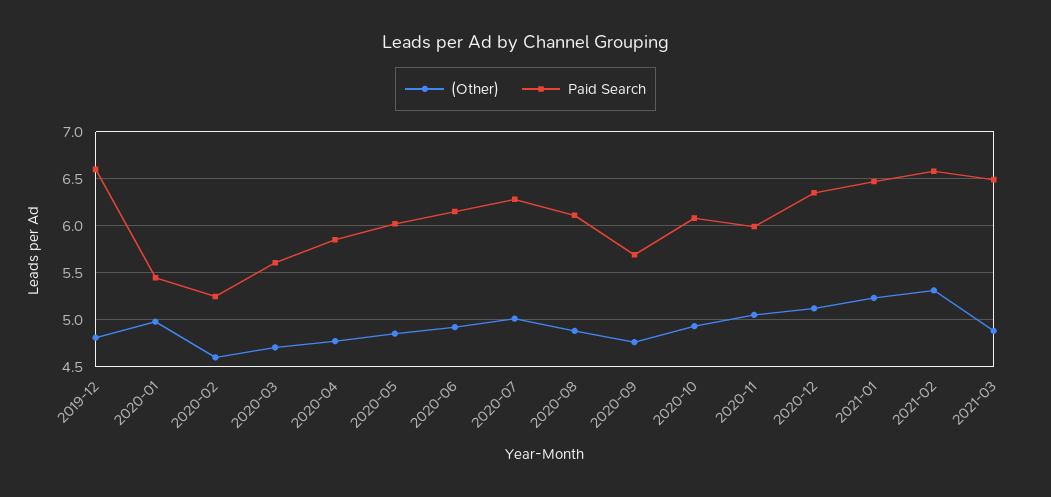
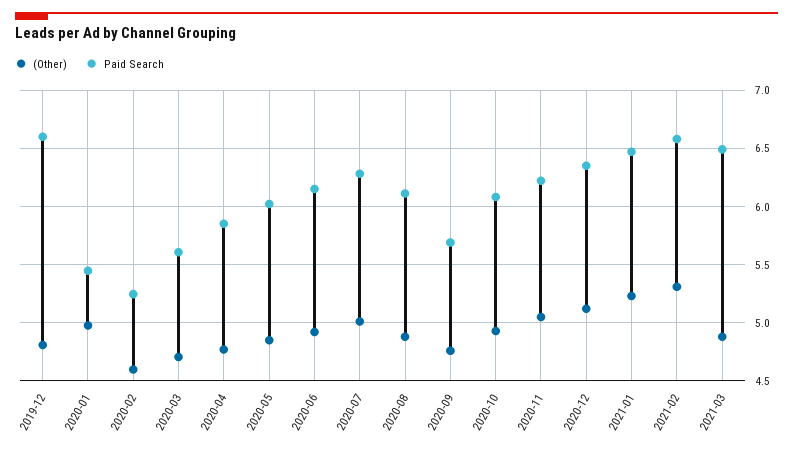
Paid Search, 2020-11: 6 -> 6.2

